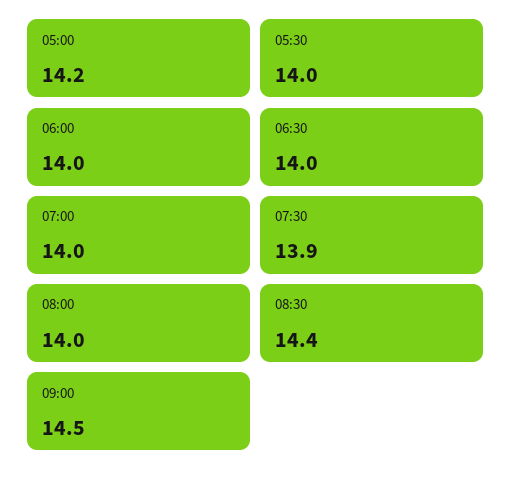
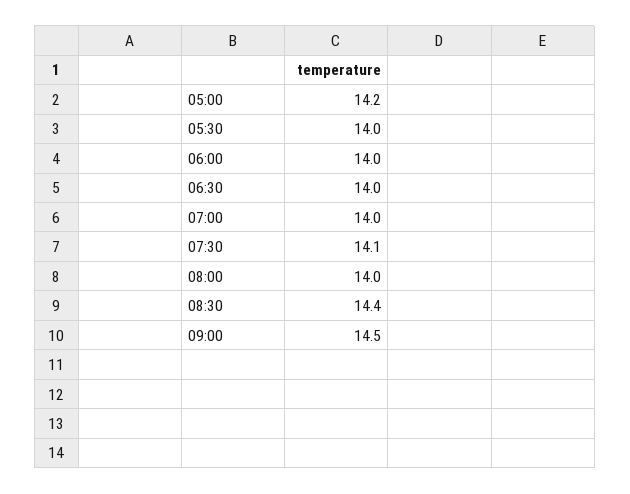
07:30: 13.9 -> 14.1

